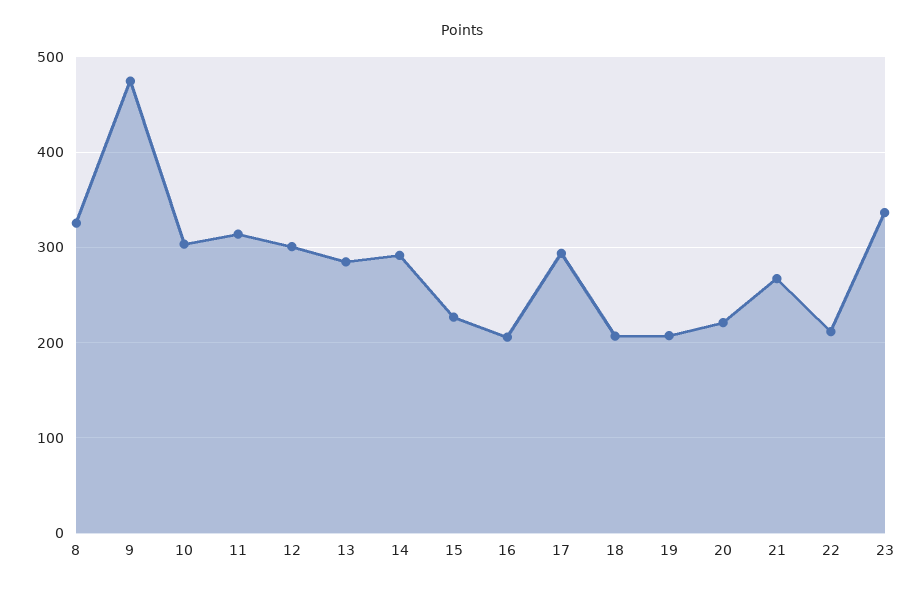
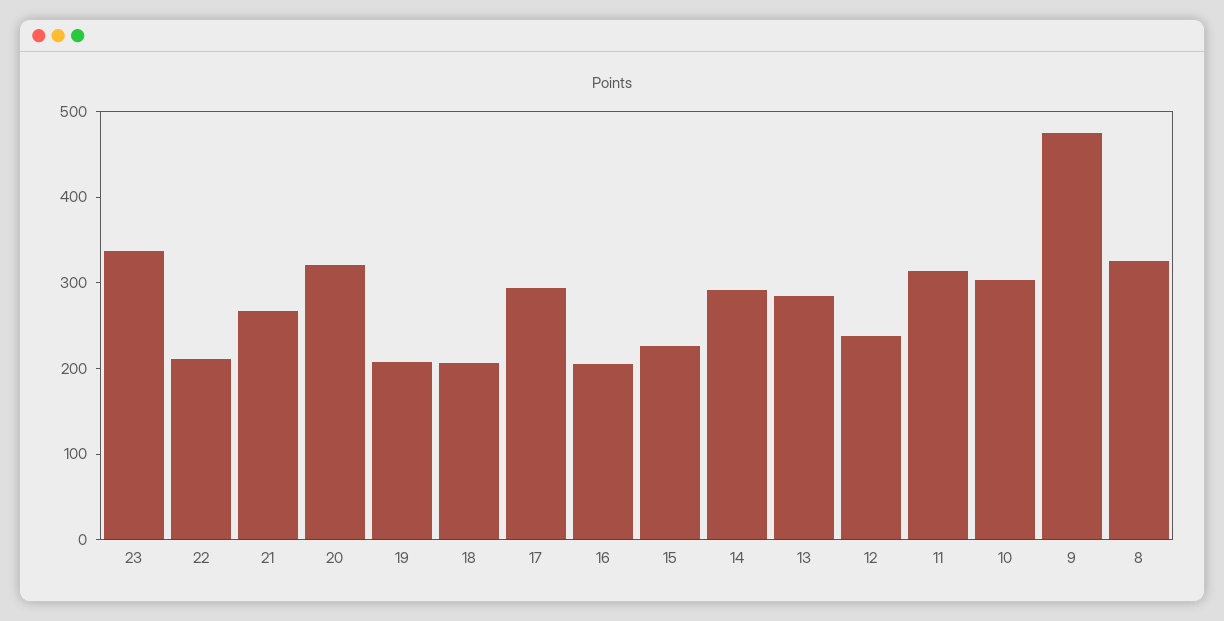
12: 300 -> 240
20: 220 -> 320

